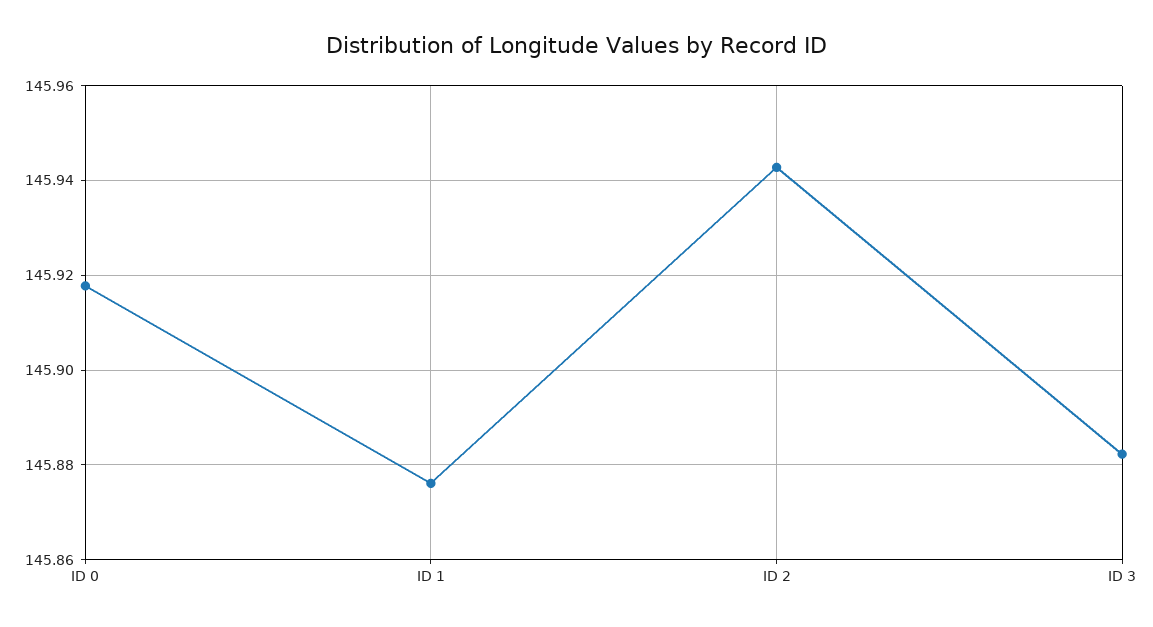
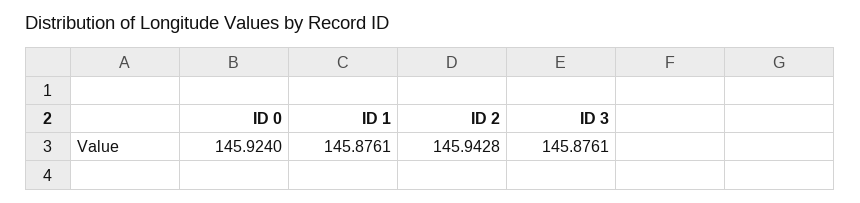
ID 0: 145.918 -> 145.924
ID 3: 145.882 -> 145.8761

